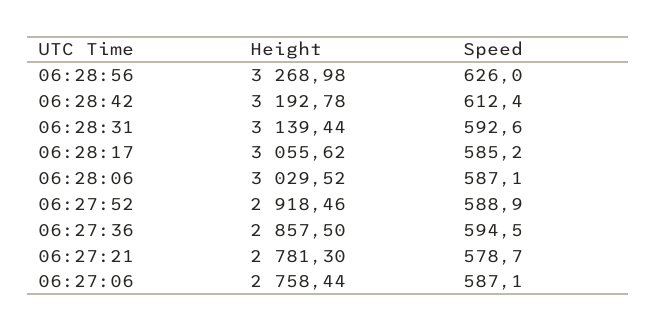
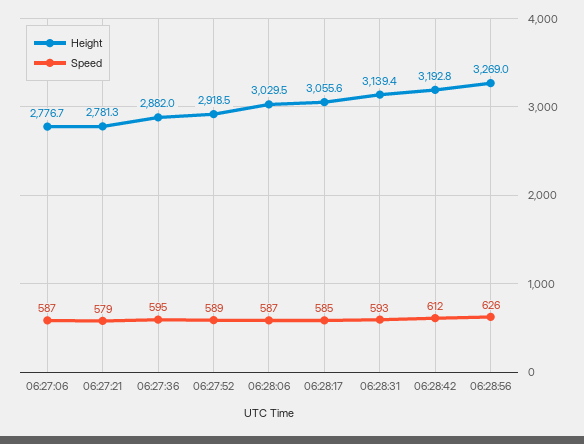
Height, 06:27:36: 2857.5 -> 2882
Height, 06:27:06: 2758.44 -> 2776.7

